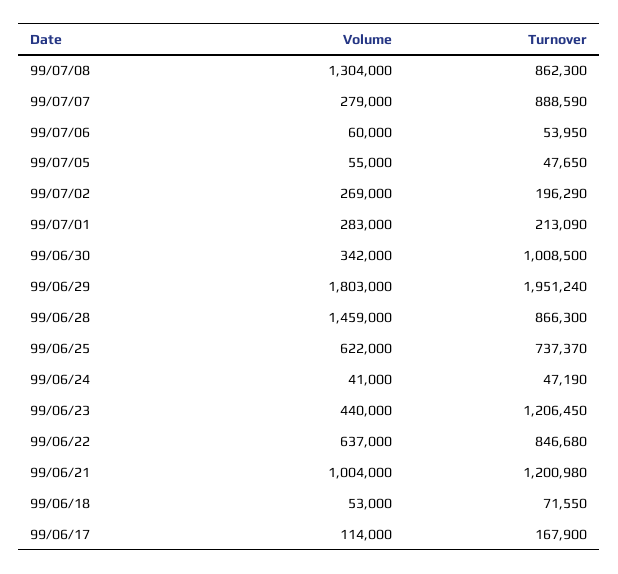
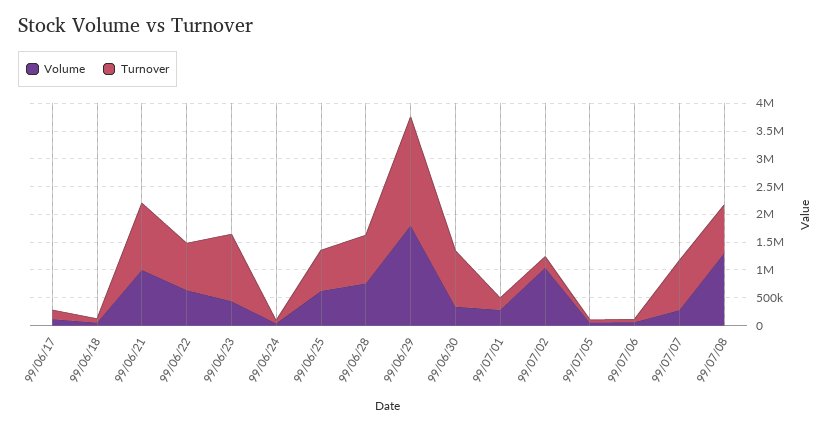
Volume, 99/07/02: 269000 -> 1000000
Volume, 99/06/28: 1459000 -> 750000

